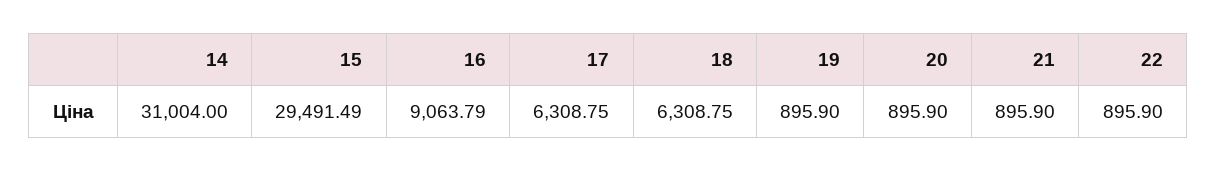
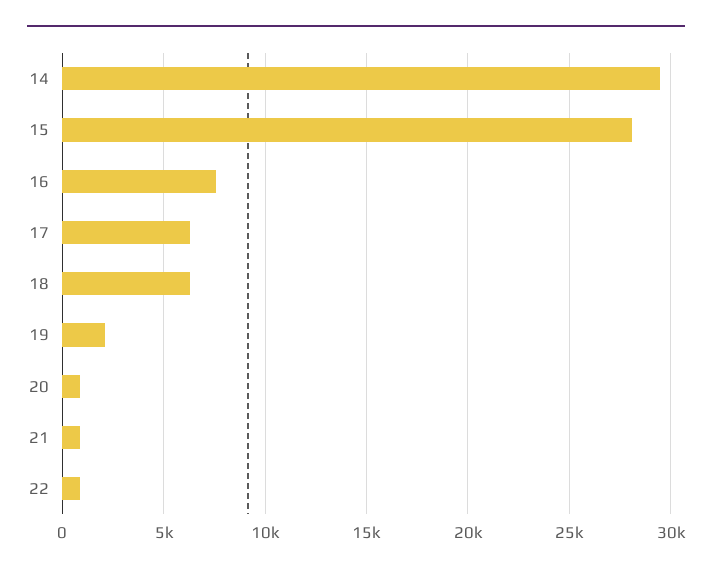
14: 31004 -> 29500
15: 29491.49 -> 28000
16: 9063.79 -> 7500
19: 895.9 -> 2000

